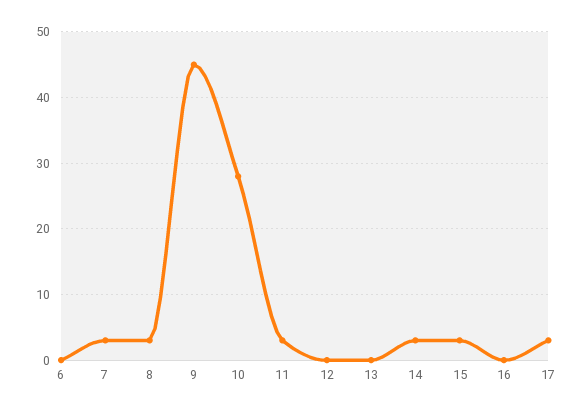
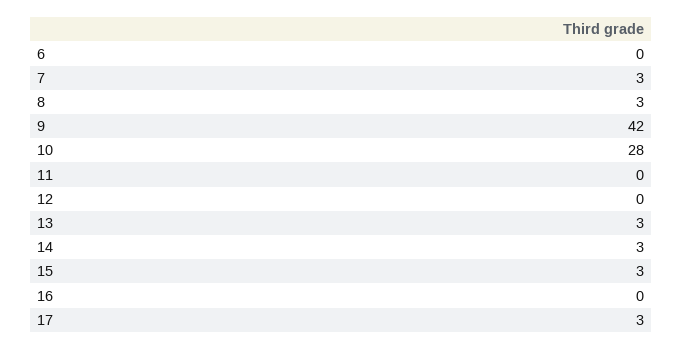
9: 45 -> 42
11: 3 -> 0
13: 0 -> 3

